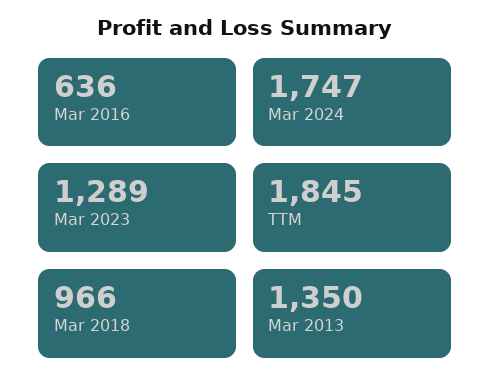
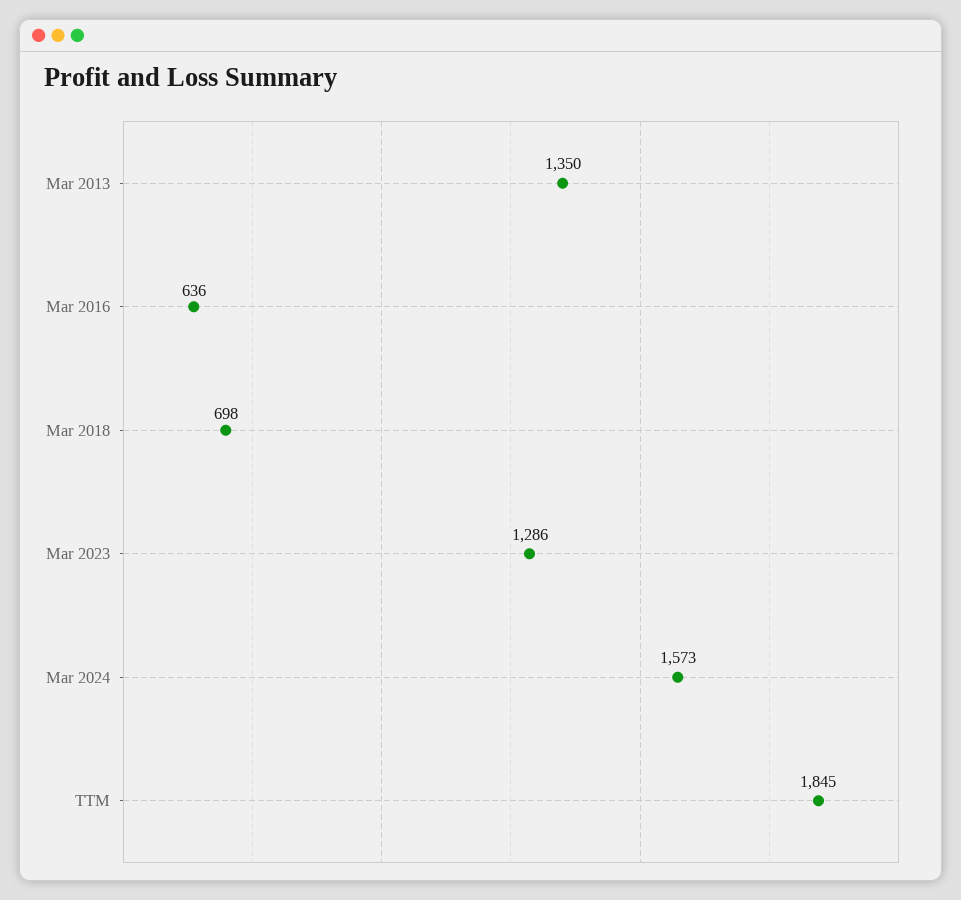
Mar 2024: 1747 -> 1573
Mar 2023: 1289 -> 1286
Mar 2018: 966 -> 698

